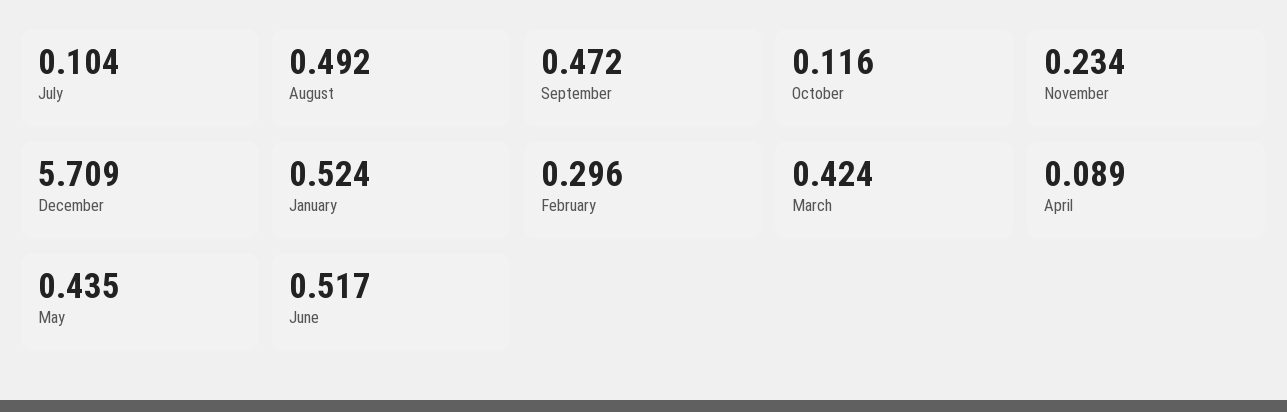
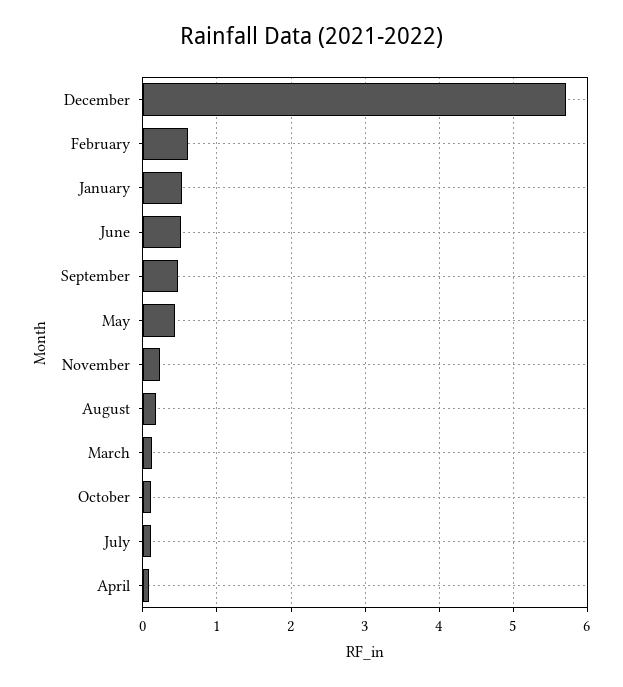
August: 0.492 -> 0.2
February: 0.296 -> 0.6
March: 0.424 -> 0.1

